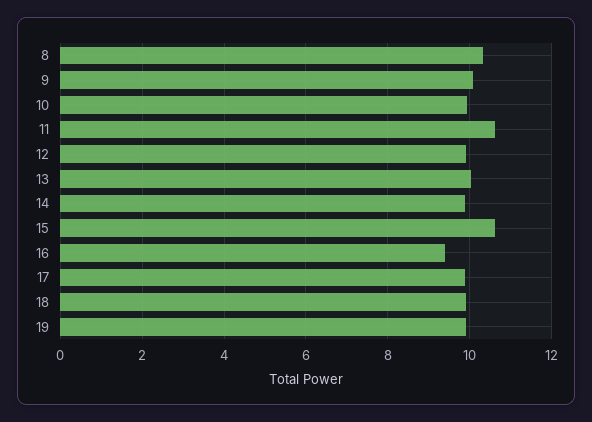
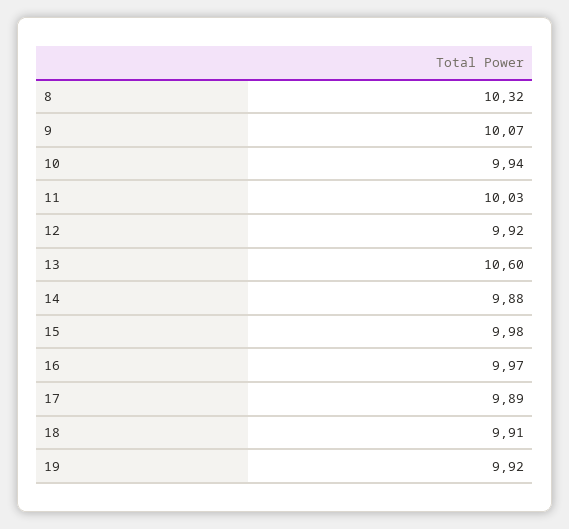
11: 10.6 -> 10.03
13: 10 -> 10.6
15: 10.6 -> 9.98
16: 9.4 -> 9.97

